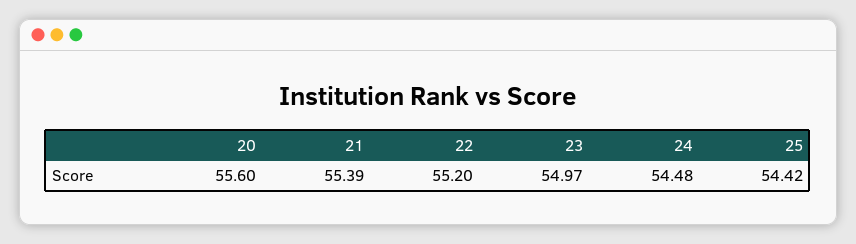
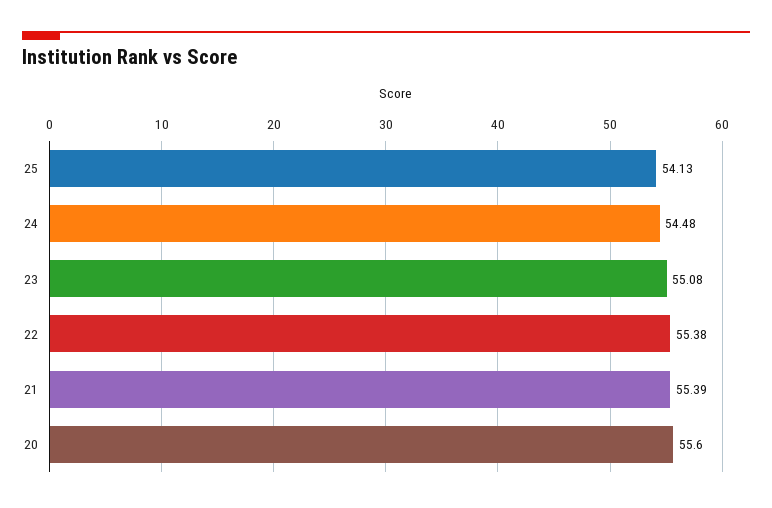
22: 55.2 -> 55.38
23: 54.97 -> 55.08
25: 54.42 -> 54.13

